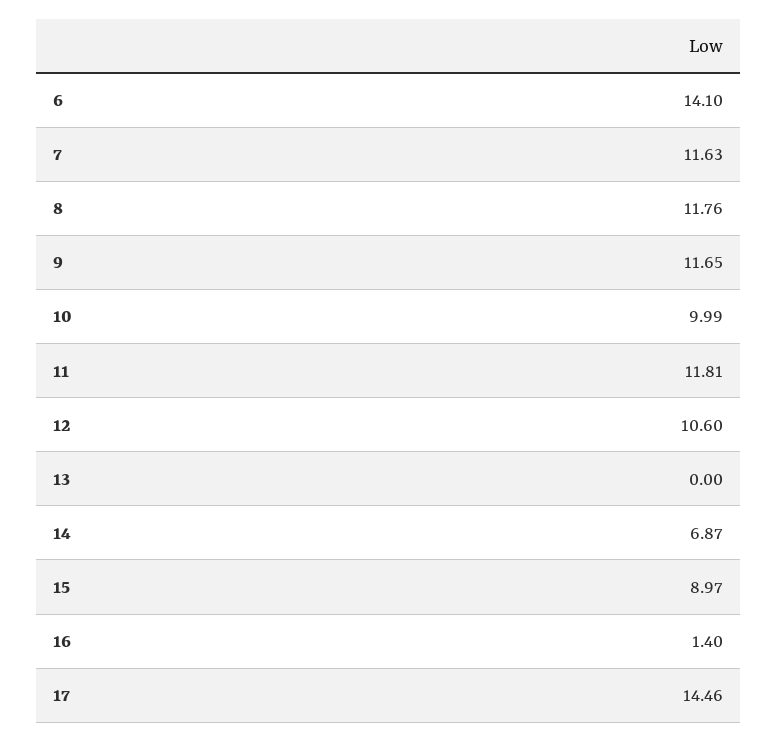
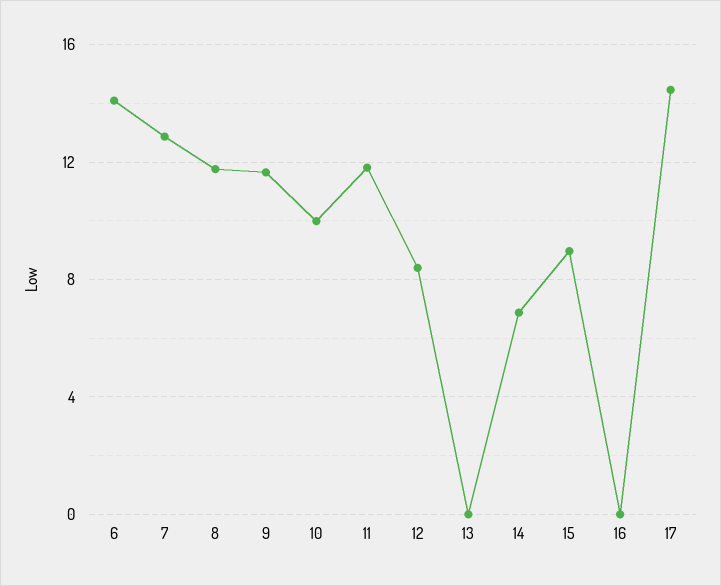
7: 11.63 -> 13
12: 10.6 -> 8.5
16: 1.4 -> 0

